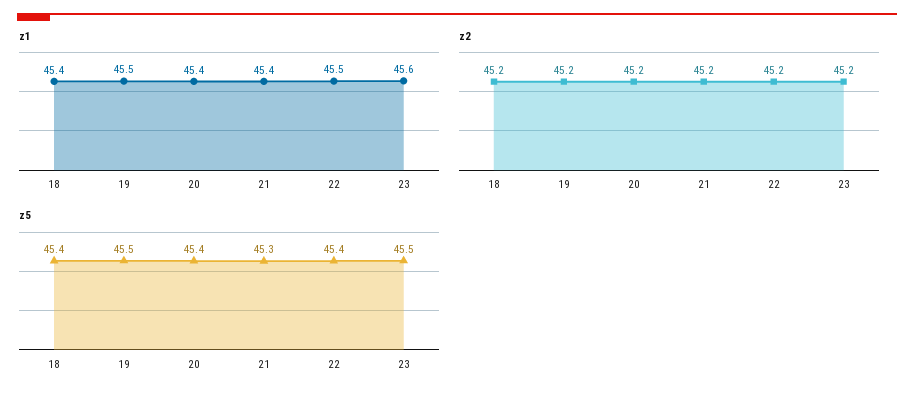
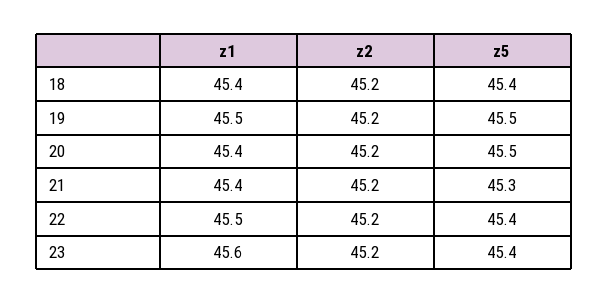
z5, 20: 45.4 -> 45.5
z5, 23: 45.5 -> 45.4

